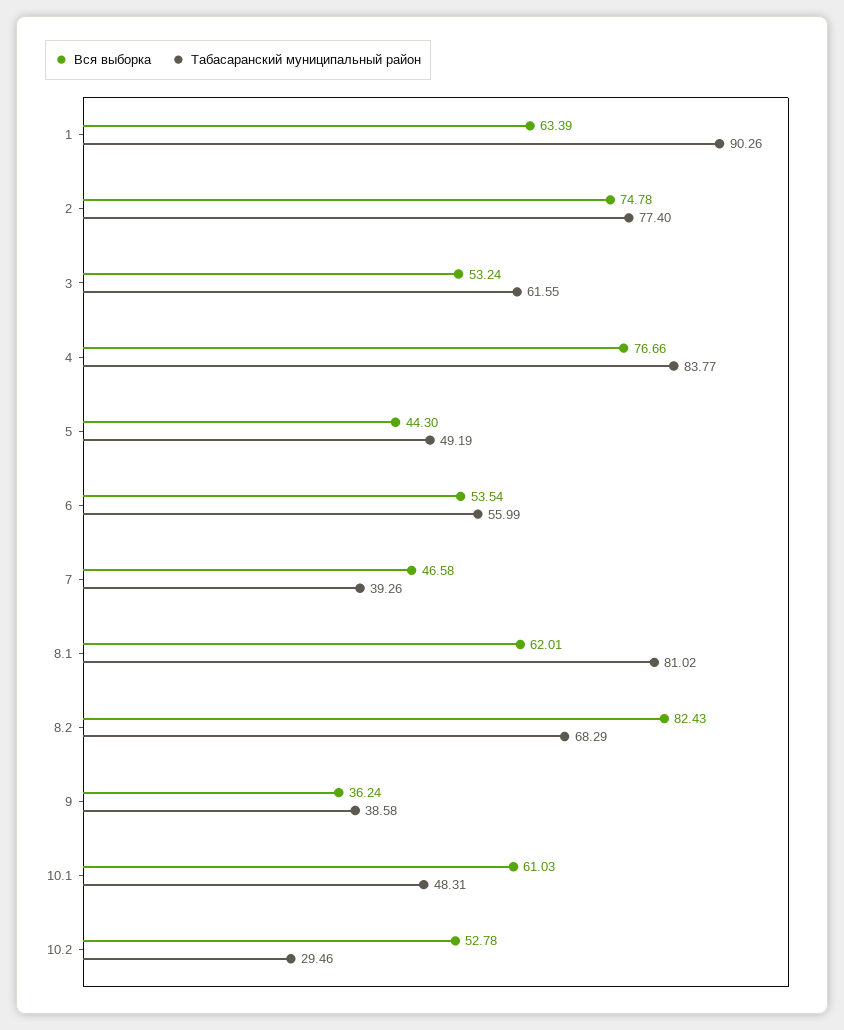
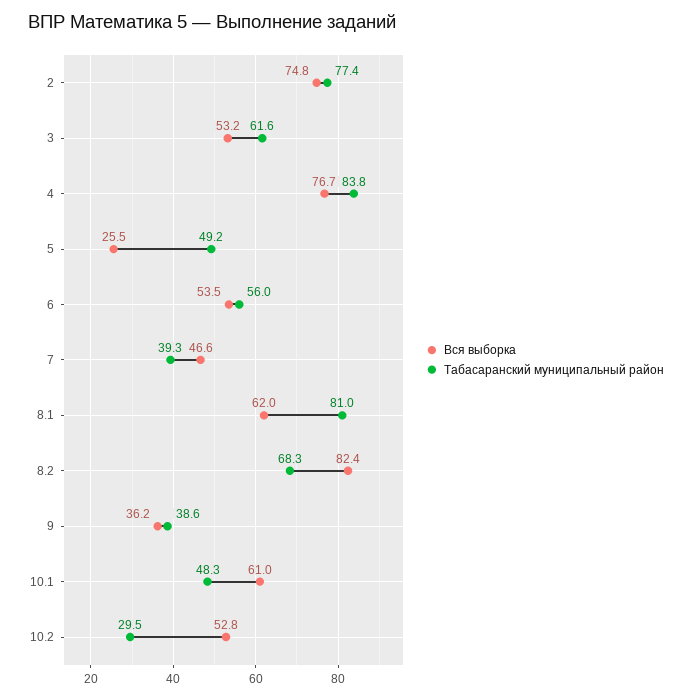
Вся выборка, 1: 63.39 -> none
Табасаранский муниципальный район, 1: 90.26 -> none
Вся выборка, 5: 44.3 -> 25.5

